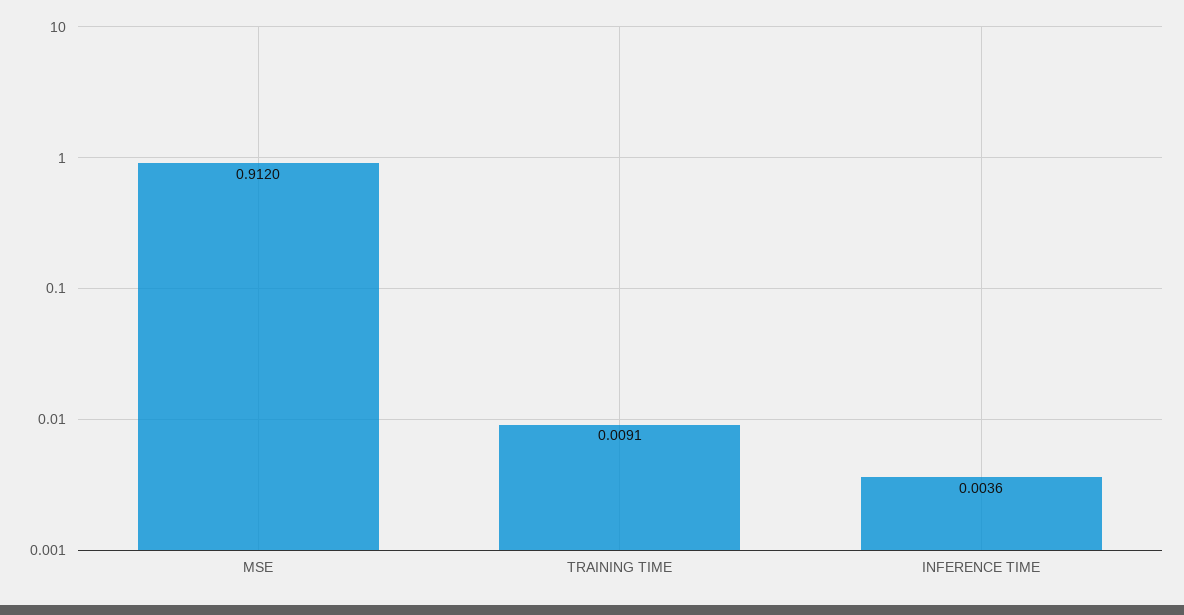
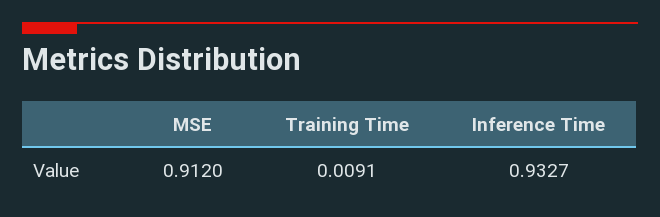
INFERENCE TIME: 0.0036 -> 0.9327

